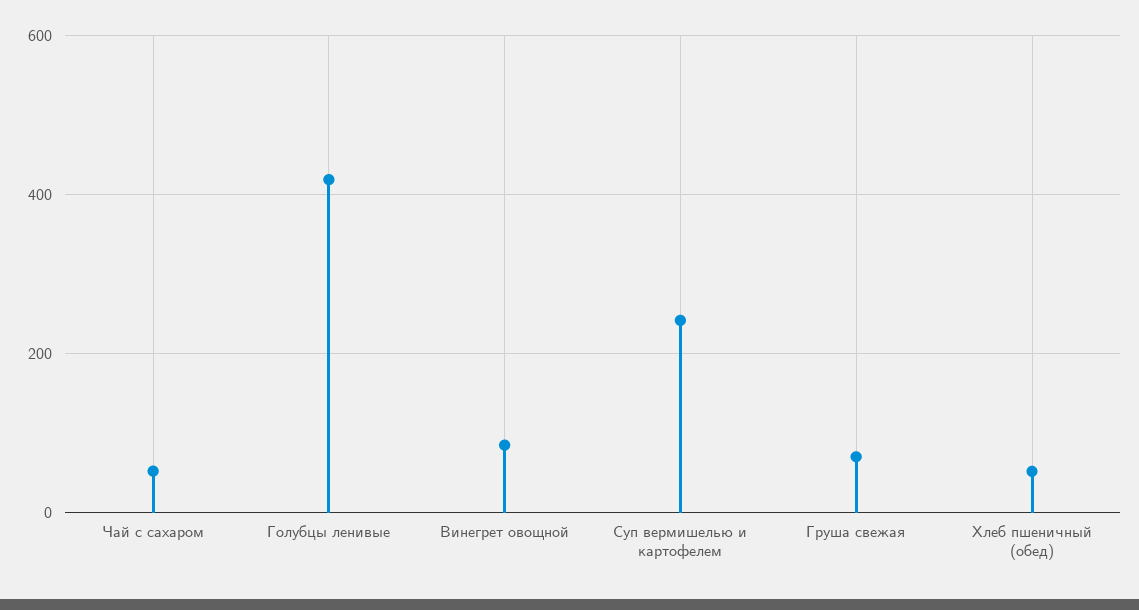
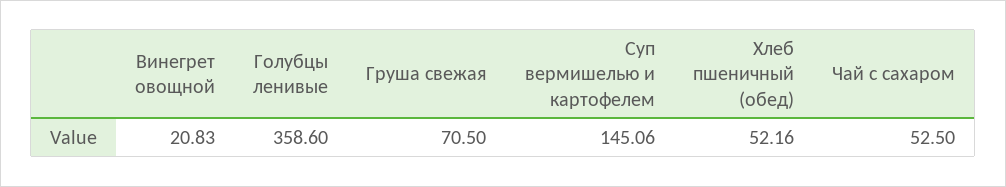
Голубцы ленивые: 420 -> 358.6
Винегрет овощной: 80 -> 20.83
Суп вермишелью и картофелем: 240 -> 145.06

